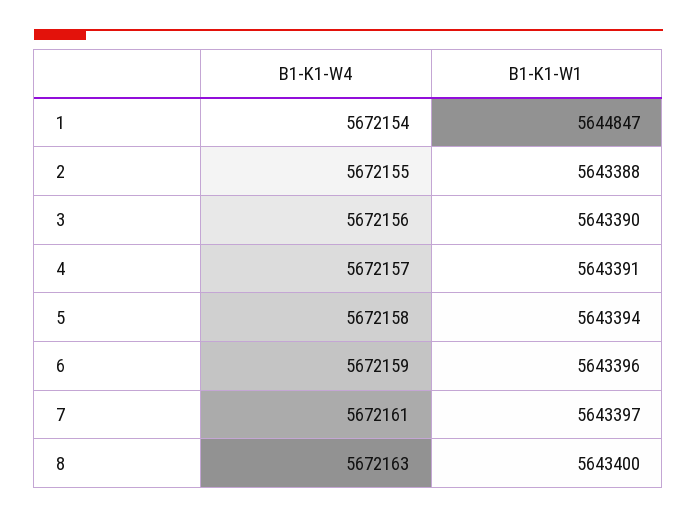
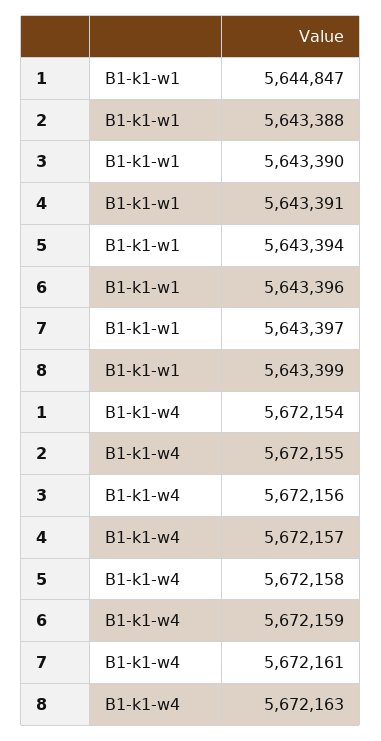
B1-K1-W1, 8: 5643400 -> 5643399

